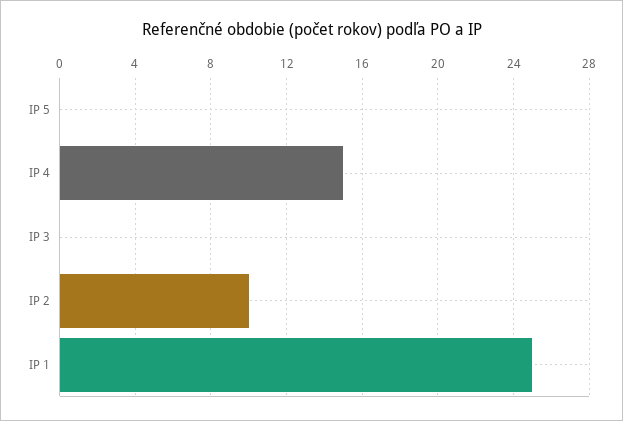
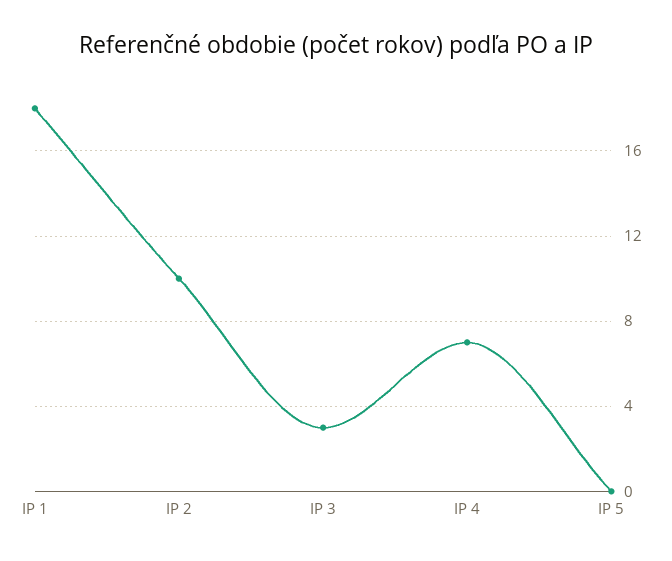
IP 4: 15 -> 7
IP 3: 0 -> 3
IP 1: 25 -> 18

